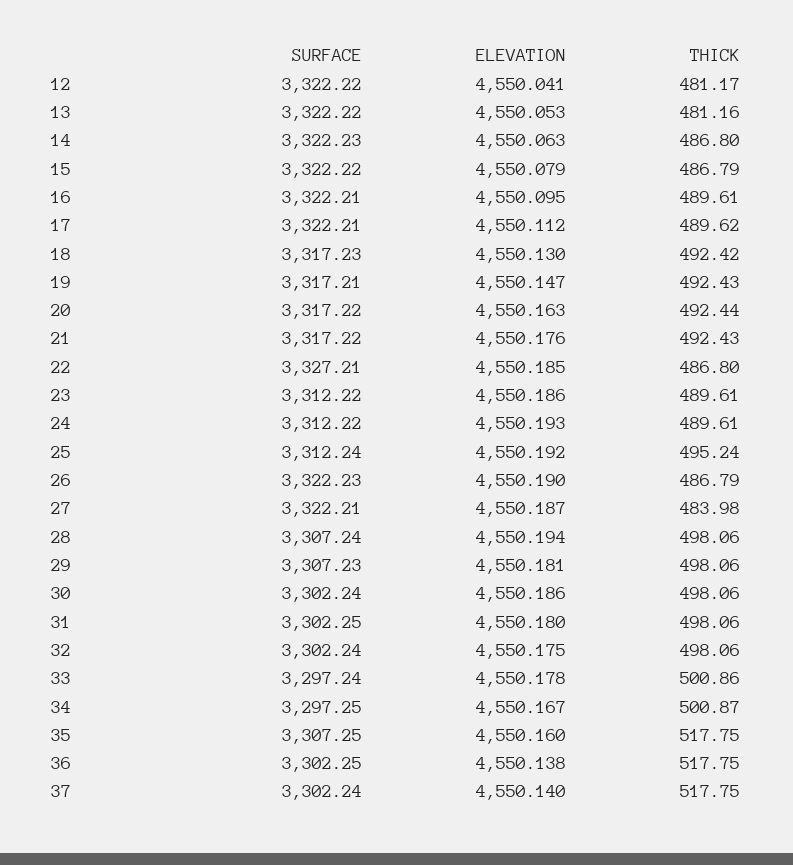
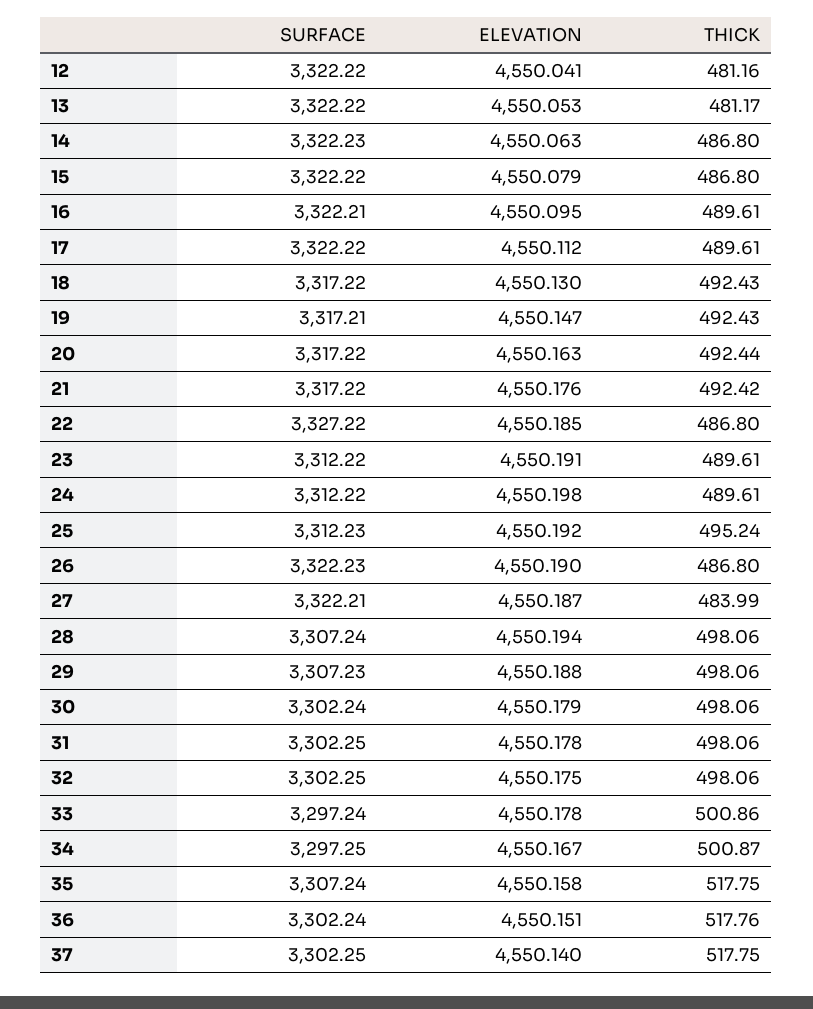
THICK, 12: 481.17 -> 481.16
THICK, 13: 481.16 -> 481.17
THICK, 15: 486.79 -> 486.8
SURFACE, 17: 3322.21 -> 3322.22
THICK, 17: 489.62 -> 489.61
SURFACE, 18: 3317.23 -> 3317.22
THICK, 18: 492.42 -> 492.43
THICK, 21: 492.43 -> 492.42
SURFACE, 22: 3327.21 -> 3327.22
ELEVATION, 23: 4550.186 -> 4550.191
ELEVATION, 24: 4550.193 -> 4550.198
SURFACE, 25: 3312.24 -> 3312.23
THICK, 26: 486.79 -> 486.8
THICK, 27: 483.98 -> 483.99
ELEVATION, 29: 4550.181 -> 4550.188
ELEVATION, 30: 4550.186 -> 4550.179
ELEVATION, 31: 4550.18 -> 4550.178
SURFACE, 32: 3302.24 -> 3302.25
SURFACE, 35: 3307.25 -> 3307.24
ELEVATION, 35: 4550.16 -> 4550.158
SURFACE, 36: 3302.25 -> 3302.24
ELEVATION, 36: 4550.138 -> 4550.151
THICK, 36: 517.75 -> 517.76
SURFACE, 37: 3302.24 -> 3302.25

